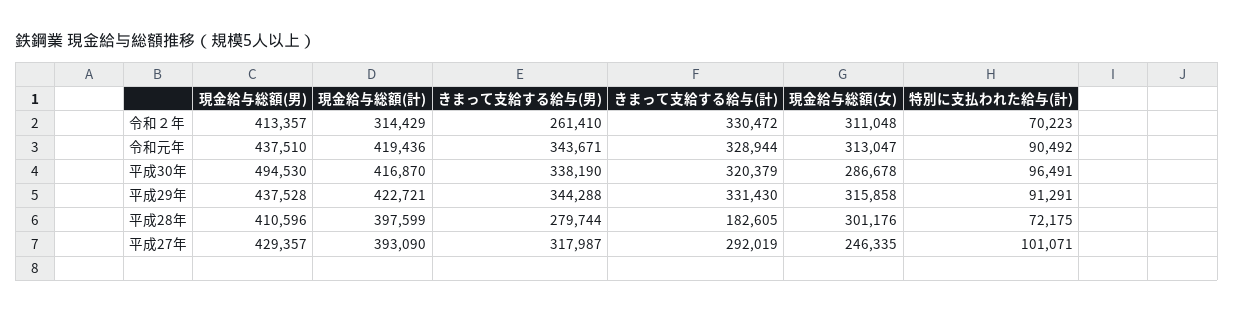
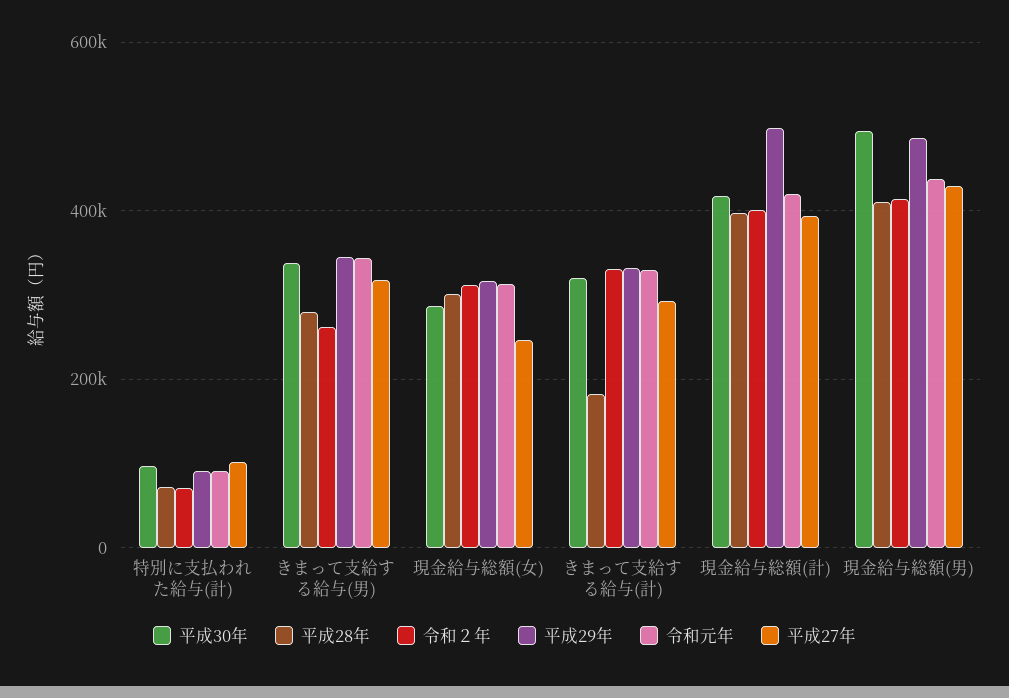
令和２年, 現金給与総額(計): 314429 -> 400000
平成29年, 現金給与総額(男): 437528 -> 480000
平成29年, 現金給与総額(計): 422721 -> 500000

